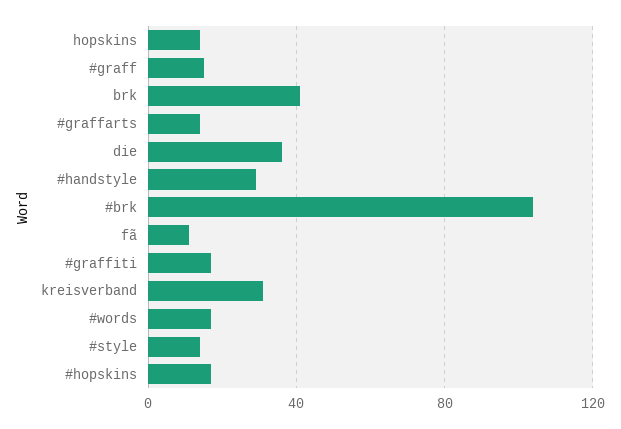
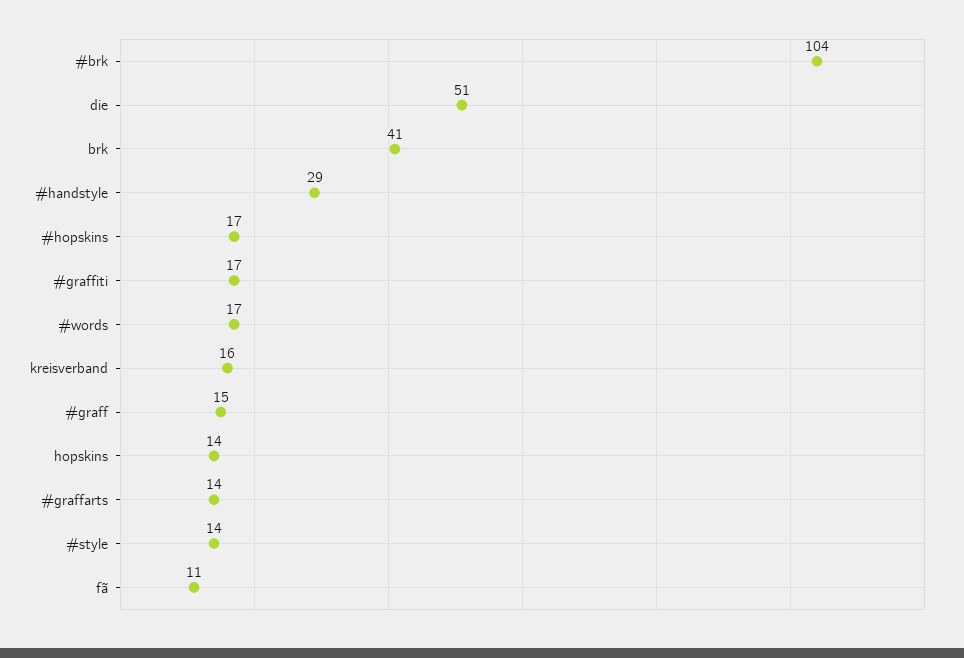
die: 35 -> 51
kreisverband: 30 -> 16

